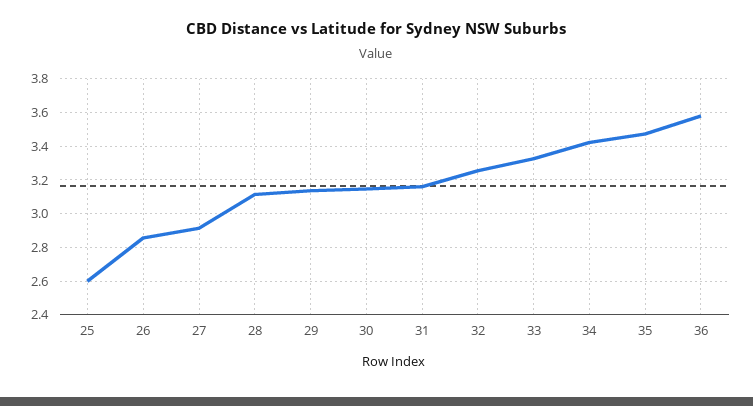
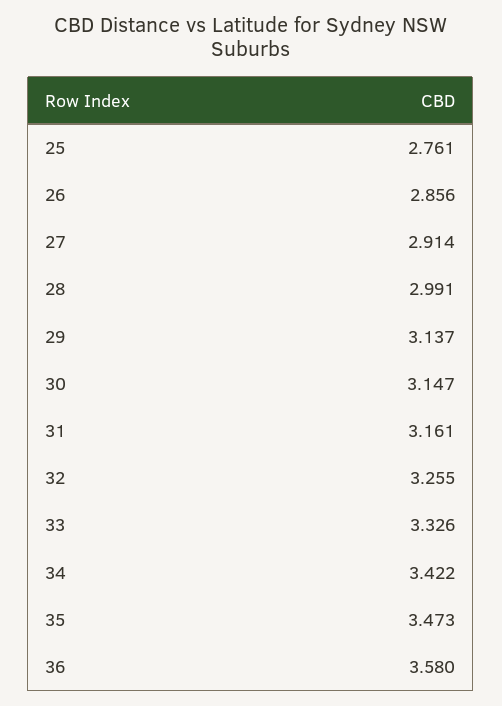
25: 2.6 -> 2.761
28: 3.1 -> 2.991

